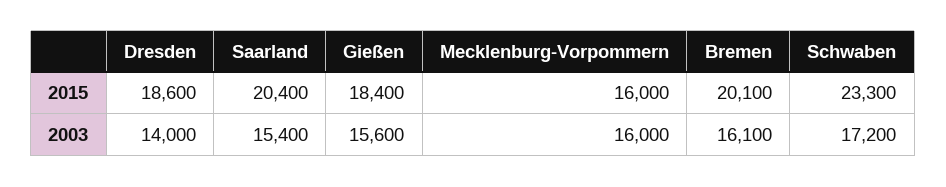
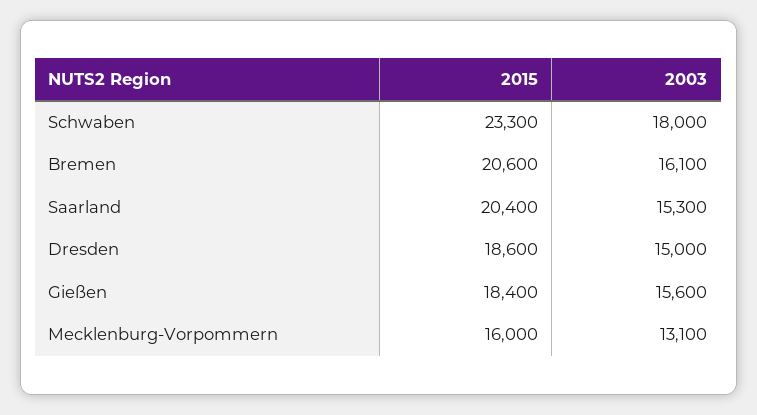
Bremen, 2015: 20100 -> 20600
Dresden, 2003: 14000 -> 15000
Saarland, 2003: 15400 -> 15300
Mecklenburg-Vorpommern, 2003: 16000 -> 13100
Schwaben, 2003: 17200 -> 18000

